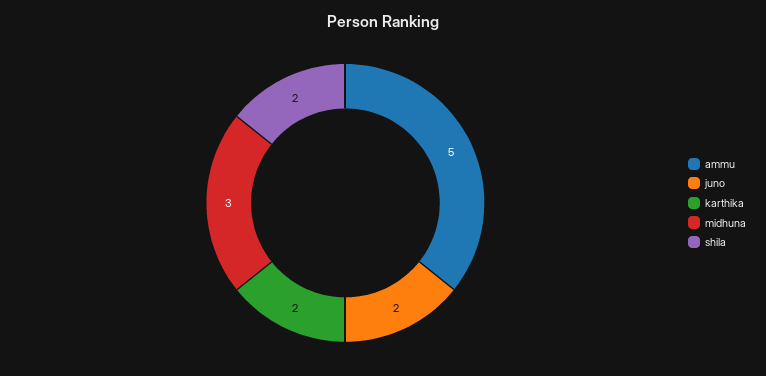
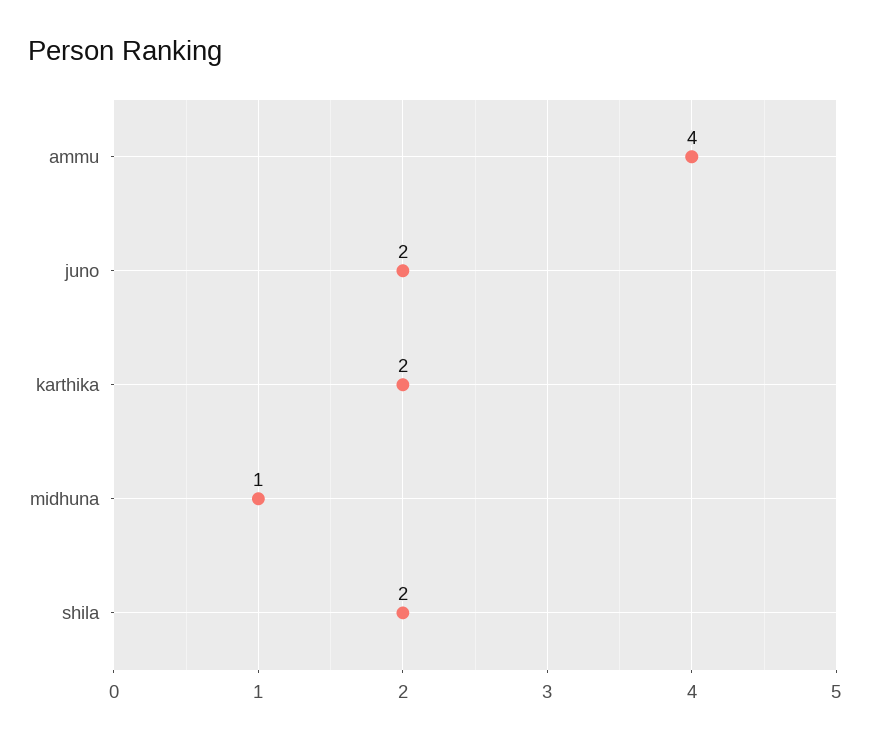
ammu: 5 -> 4
midhuna: 3 -> 1

